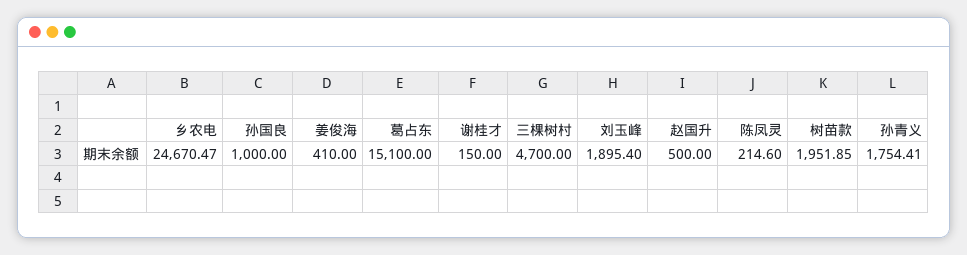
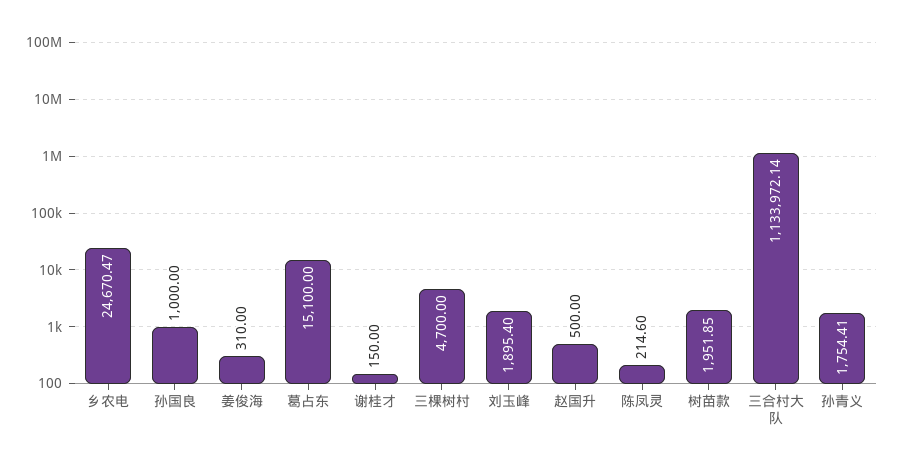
姜俊海: 410 -> 310
三合村大队: none -> 1133972.14

